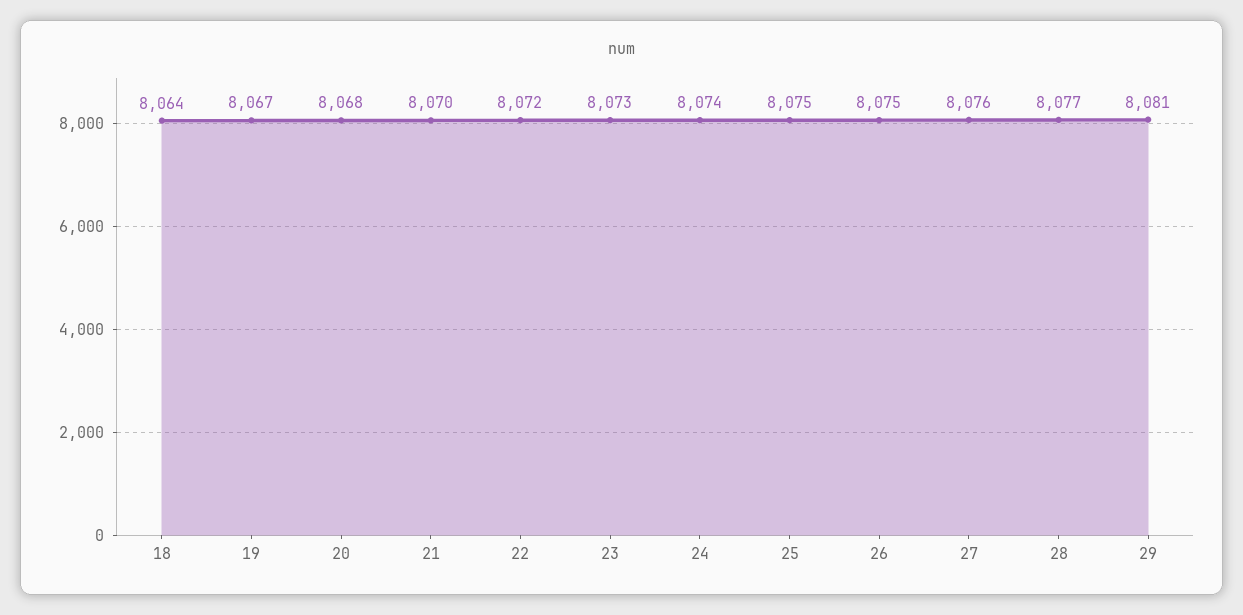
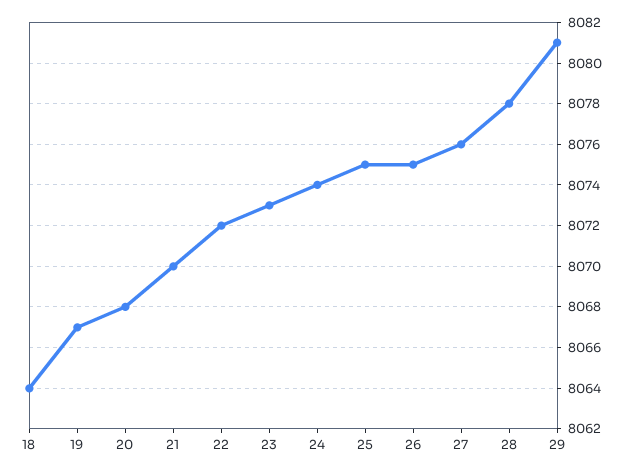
28: 8077 -> 8078

